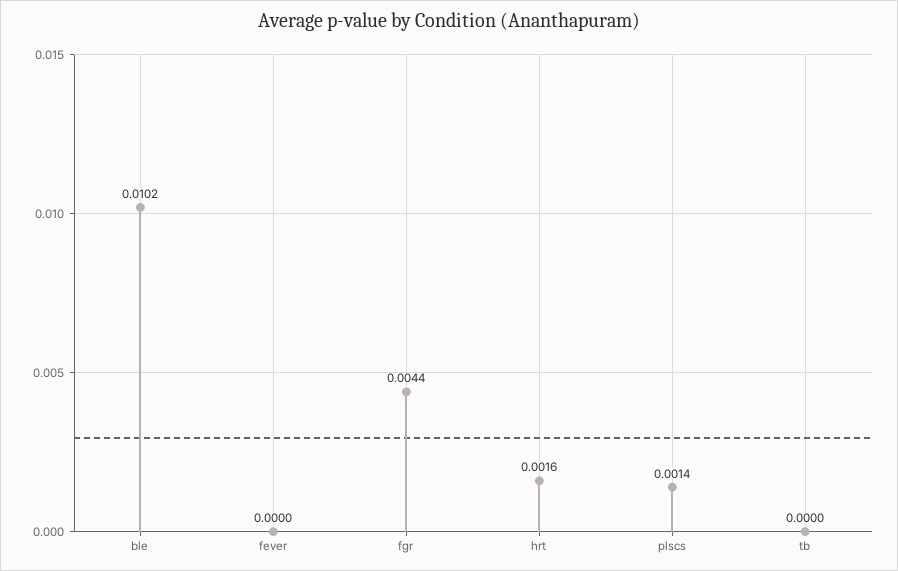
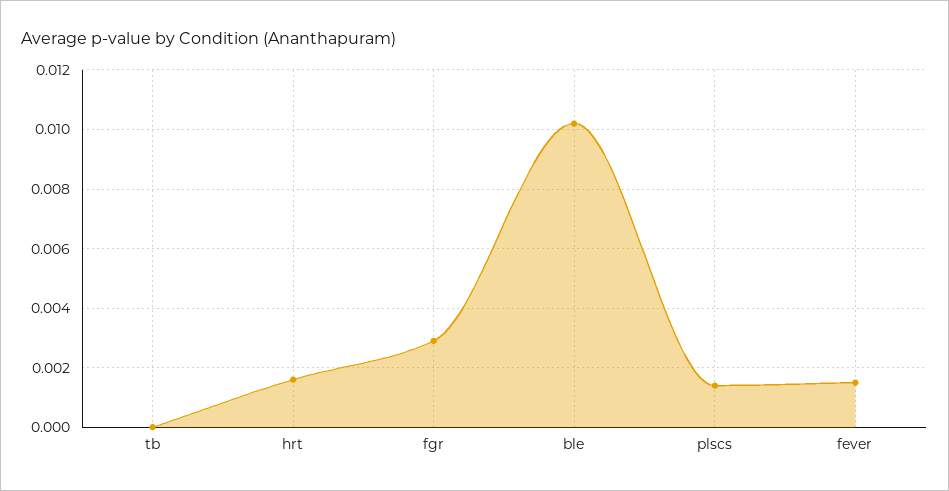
fever: 0 -> 0.0015
fgr: 0.0044 -> 0.003

